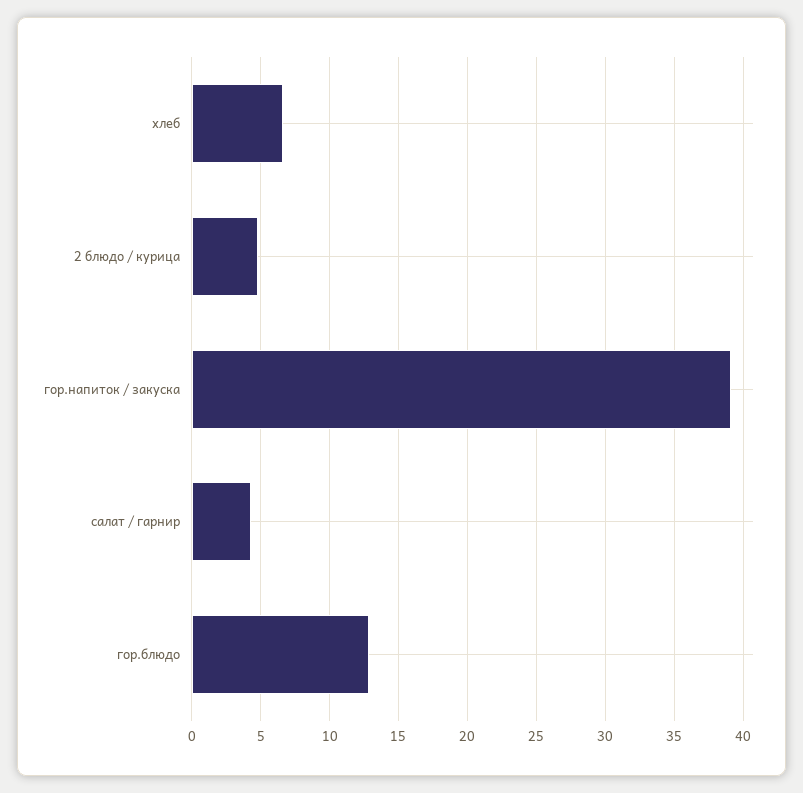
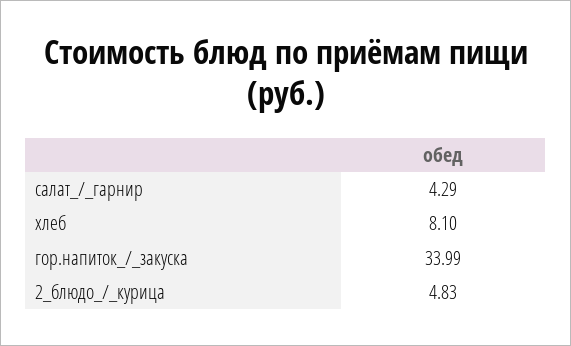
хлеб: 6.5 -> 8.1
гор.напиток / закуска: 39 -> 33.99
гор.блюдо: 13 -> none

